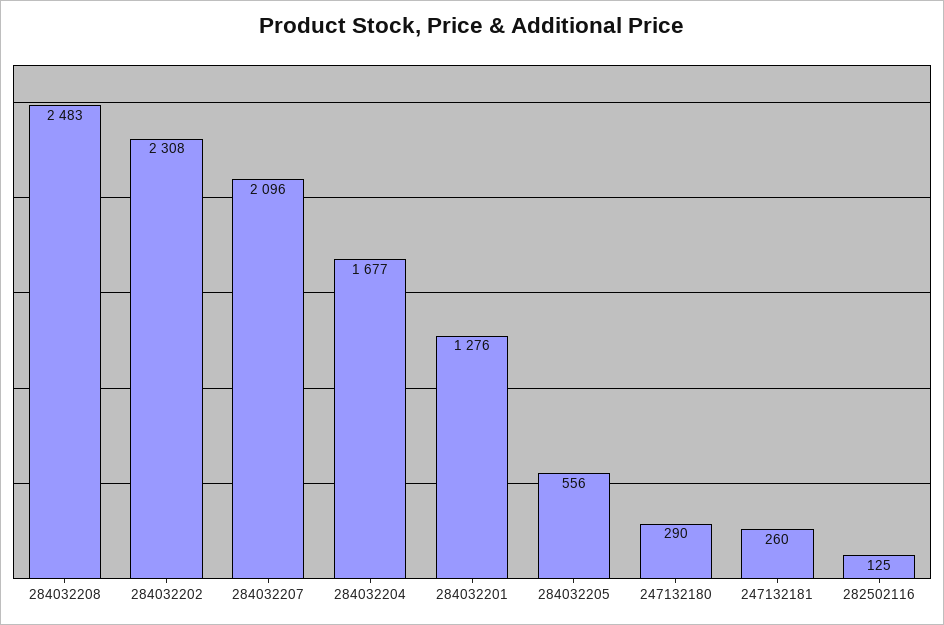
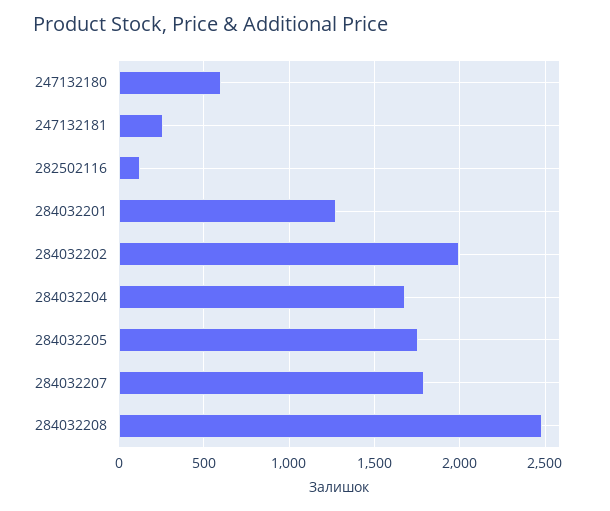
284032202: 2308 -> 2000
284032207: 2096 -> 1800
284032205: 556 -> 1750
247132180: 290 -> 600

